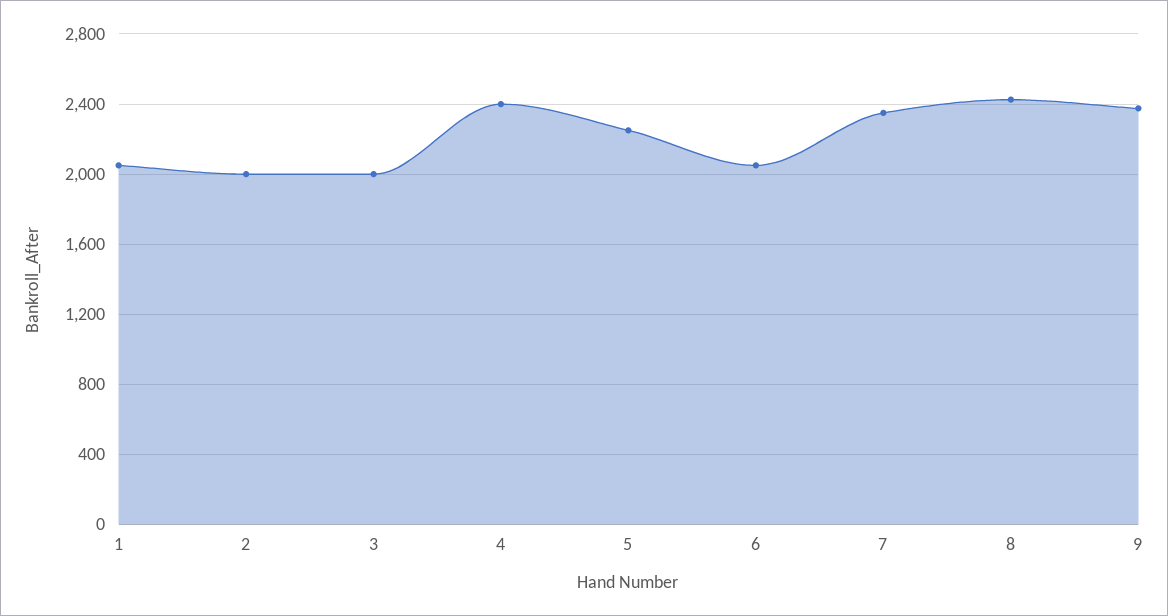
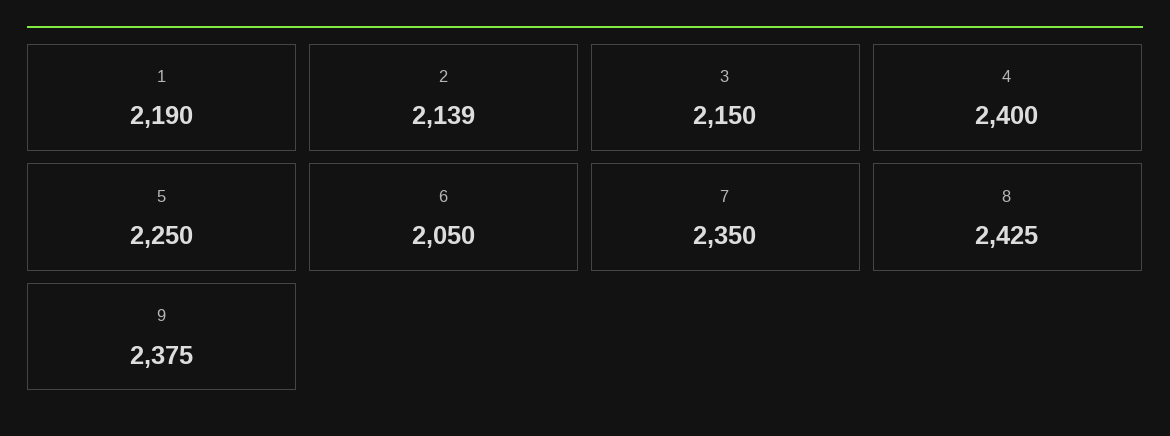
1: 2050 -> 2190
2: 2000 -> 2139
3: 2000 -> 2150

